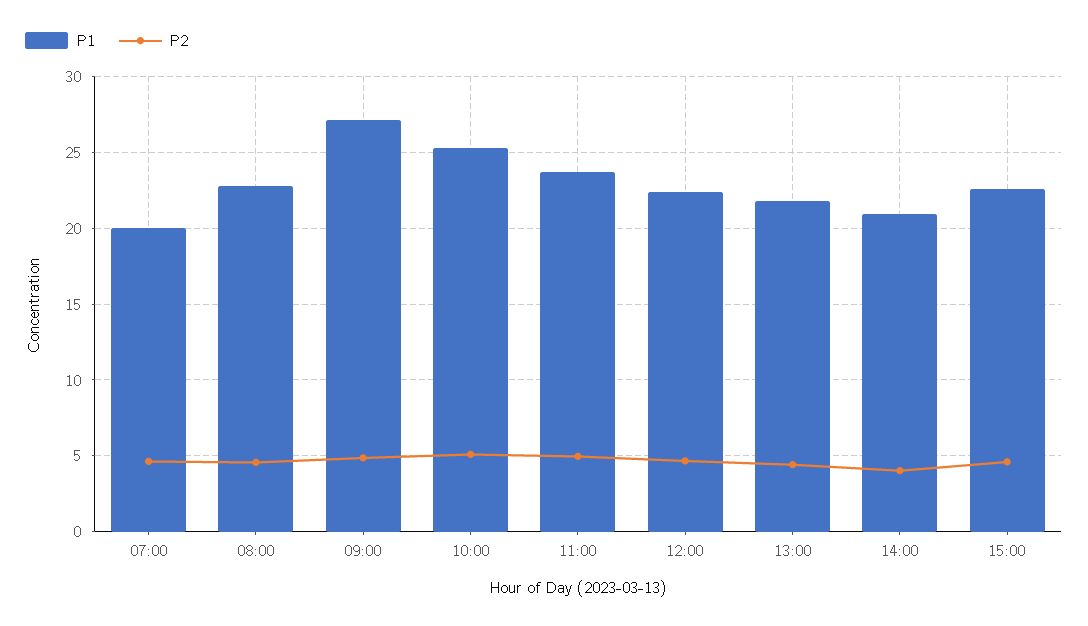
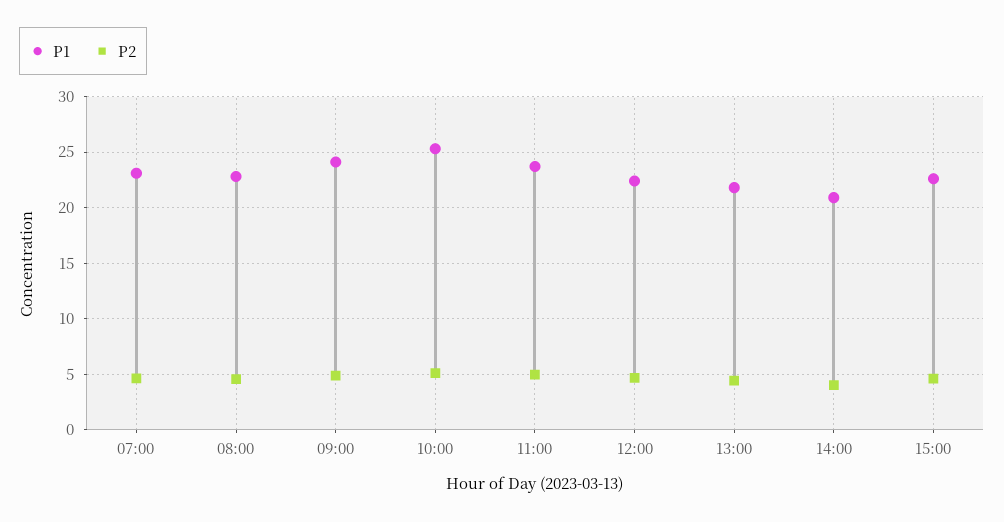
P1, 07:00: 20 -> 23
P1, 09:00: 27 -> 24

